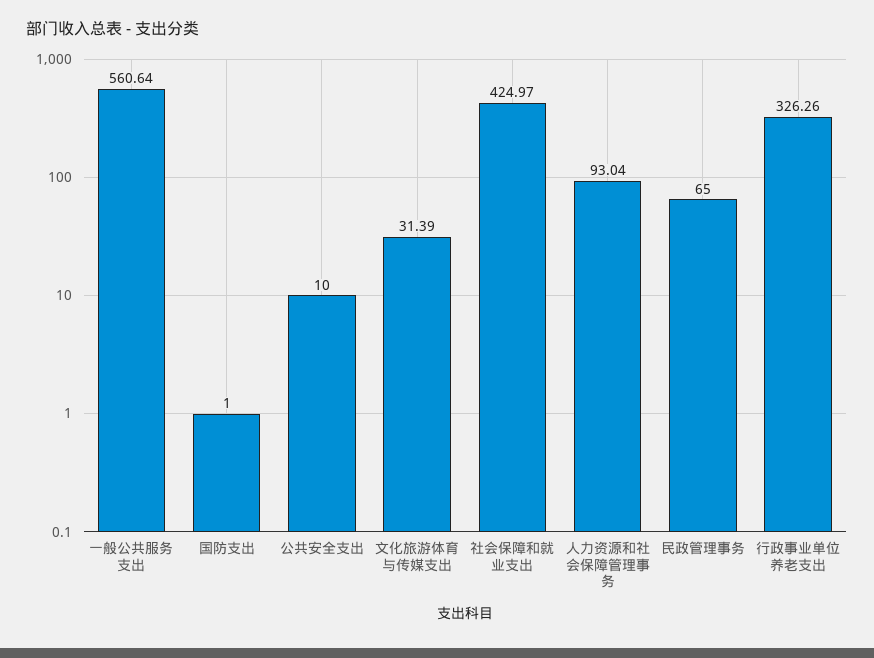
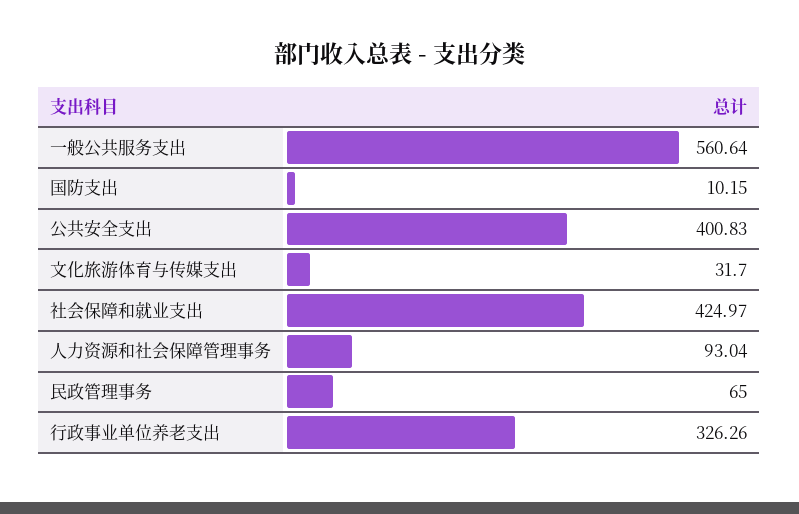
国防支出: 1 -> 10.15
公共安全支出: 10 -> 400.83
文化旅游体育与传媒支出: 31.39 -> 31.7

